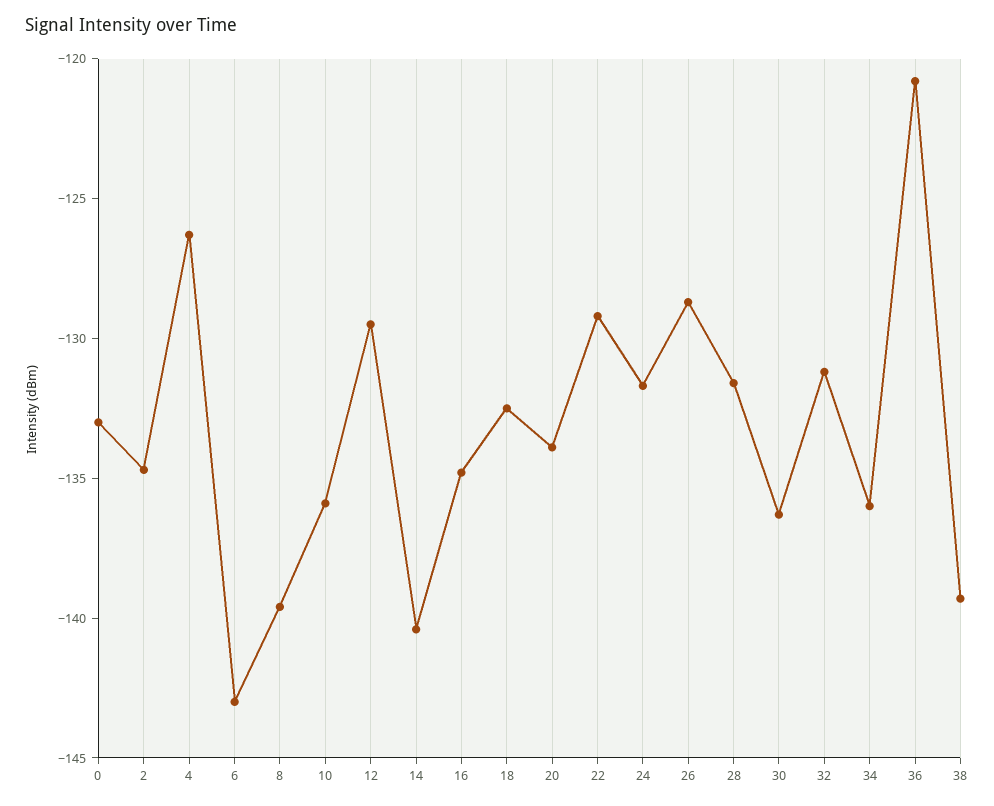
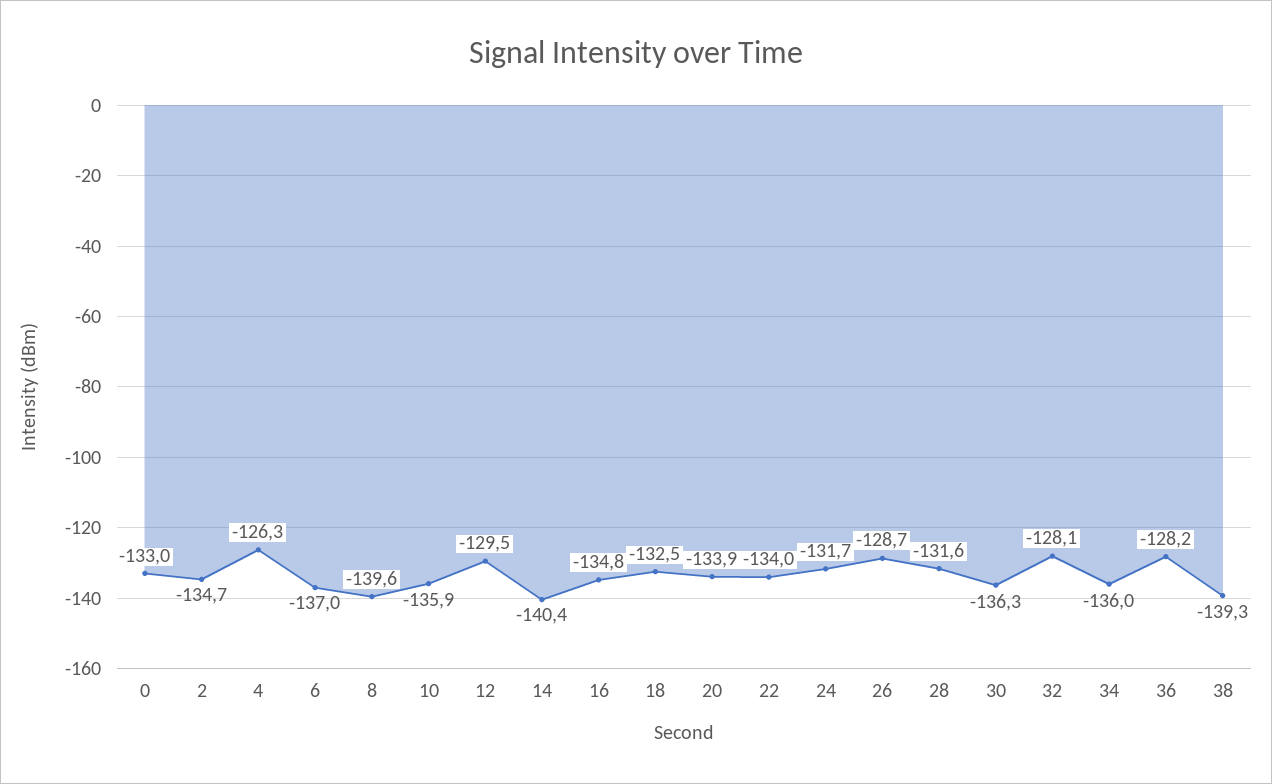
6: -143 -> -137
22: -129 -> -134
32: -131 -> -128.1
36: -121 -> -128.2

